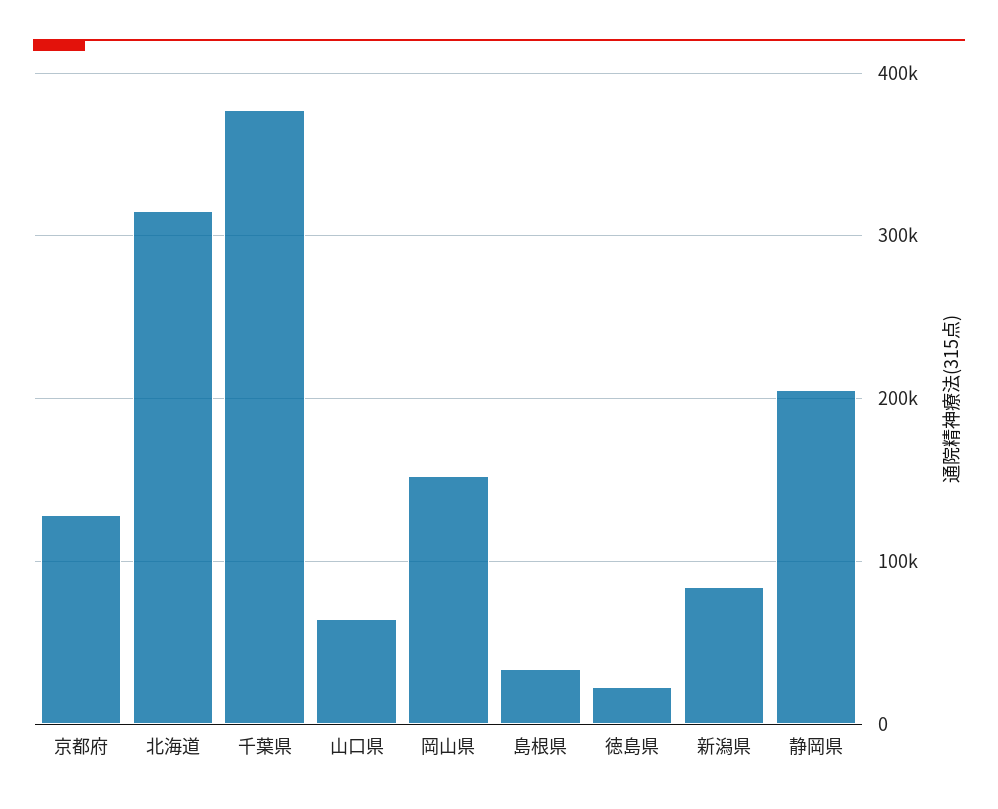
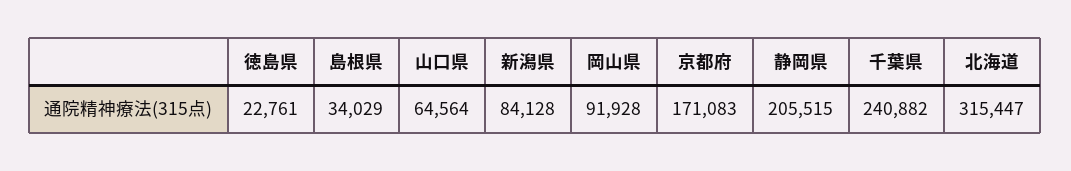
京都府: 130000 -> 171083
千葉県: 380000 -> 240882
岡山県: 150000 -> 91928

